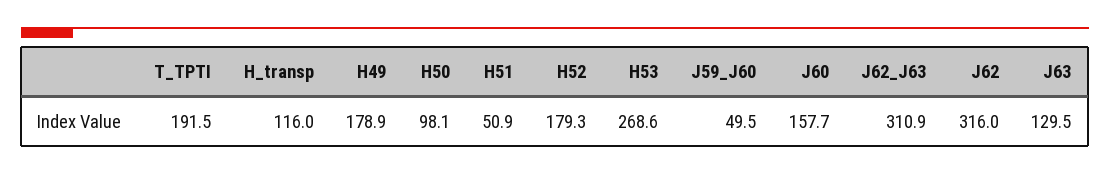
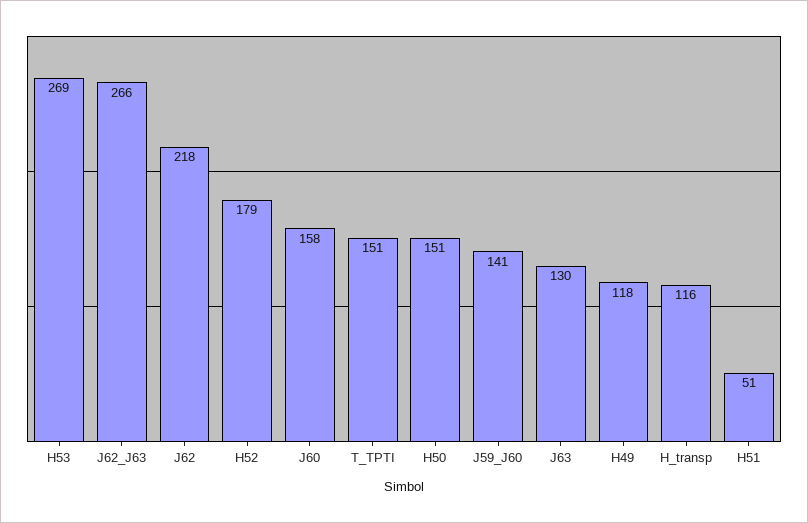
T_TPTI: 191.5 -> 151
H49: 178.9 -> 118
H50: 98.1 -> 151
J59_J60: 49.5 -> 141
J62_J63: 310.9 -> 266
J62: 316 -> 218

